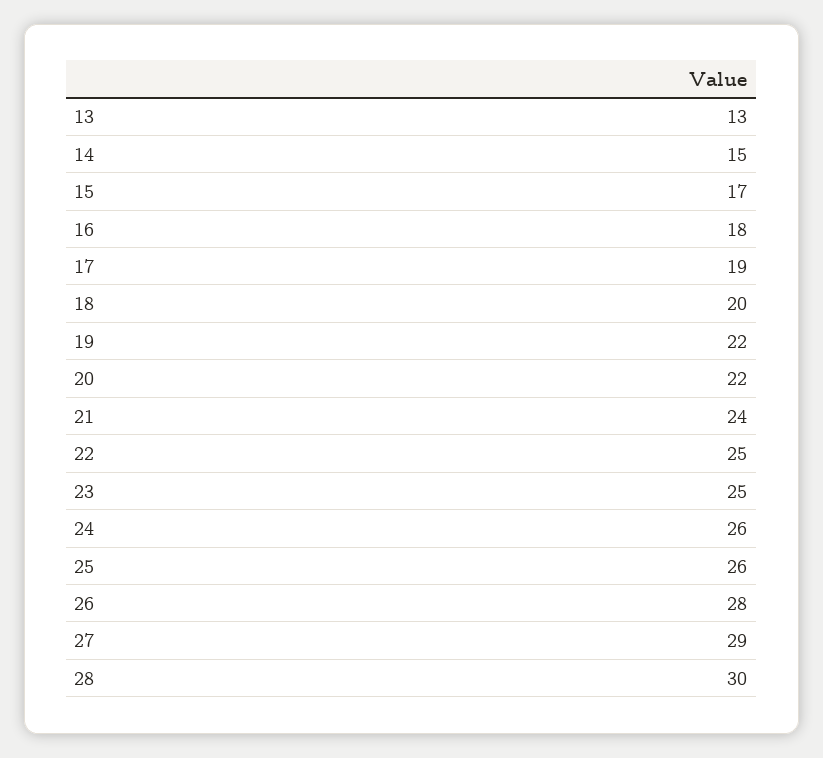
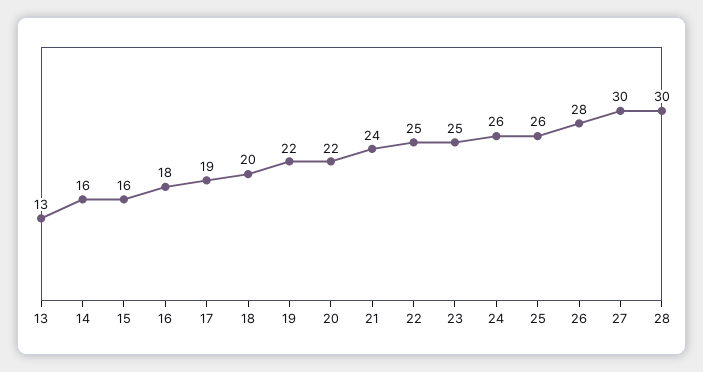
14: 15 -> 16
15: 17 -> 16
27: 29 -> 30

